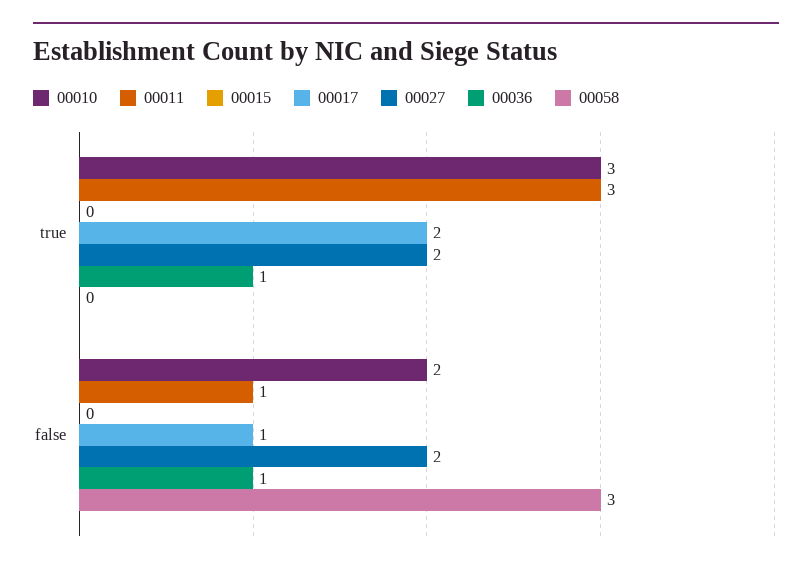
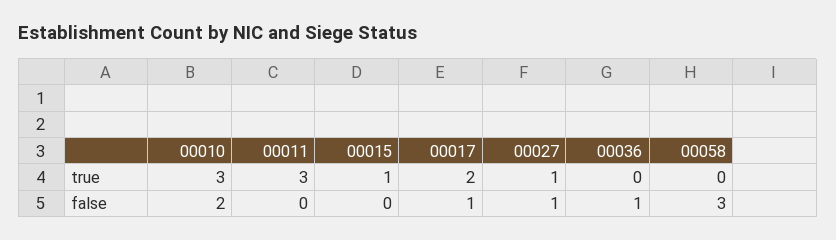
00015, true: 0 -> 1
00027, true: 2 -> 1
00036, true: 1 -> 0
00011, false: 1 -> 0
00027, false: 2 -> 1

